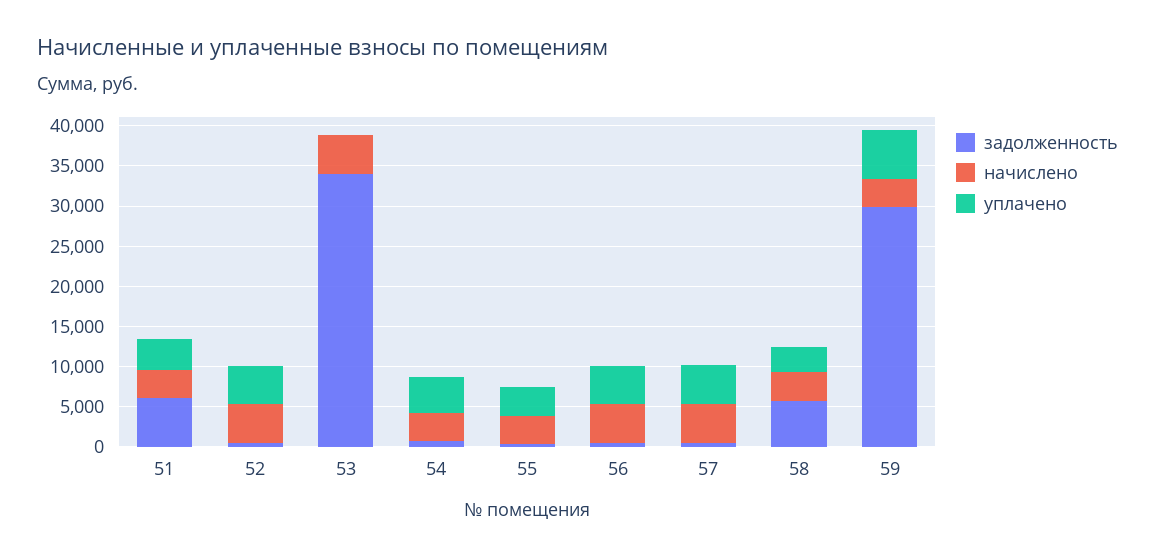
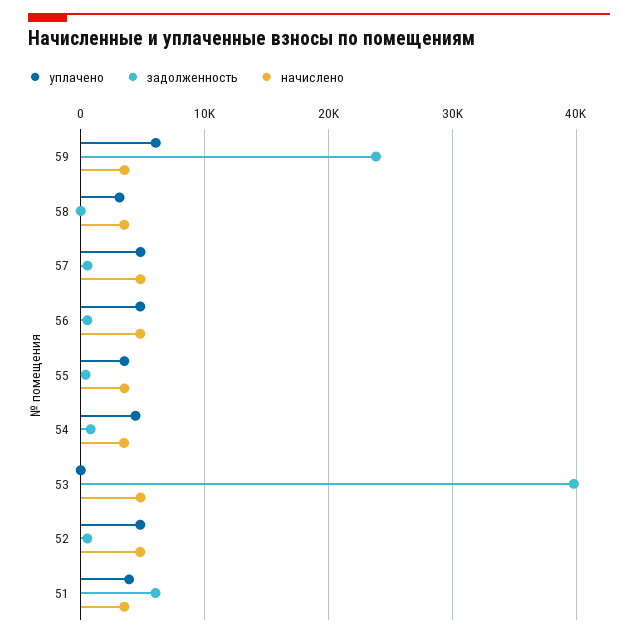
задолженность, 53: 34000 -> 40000
задолженность, 58: 6000 -> 0
задолженность, 59: 30000 -> 24000

